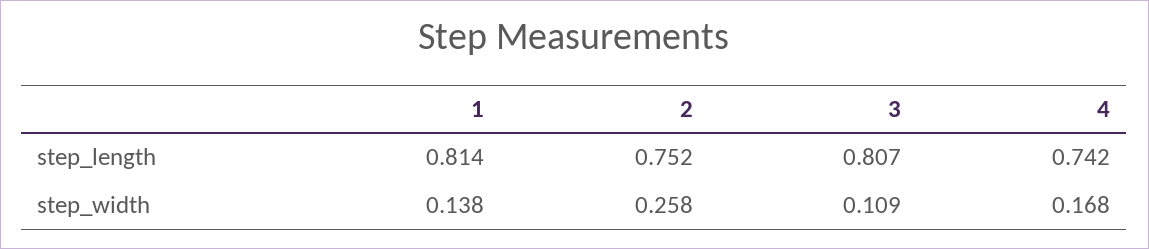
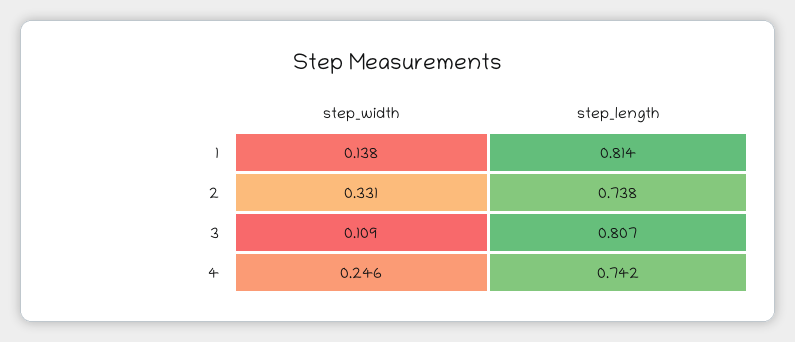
2, step_length: 0.752 -> 0.738
2, step_width: 0.258 -> 0.331
4, step_width: 0.168 -> 0.246

